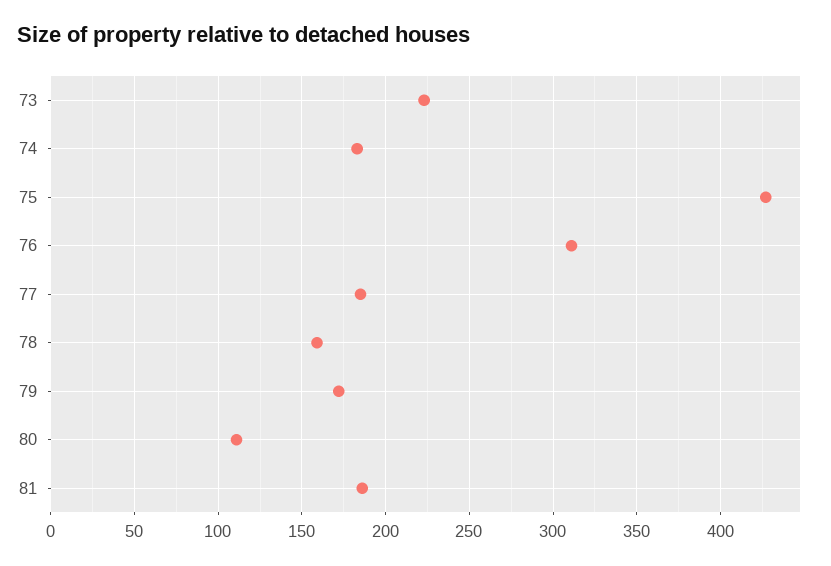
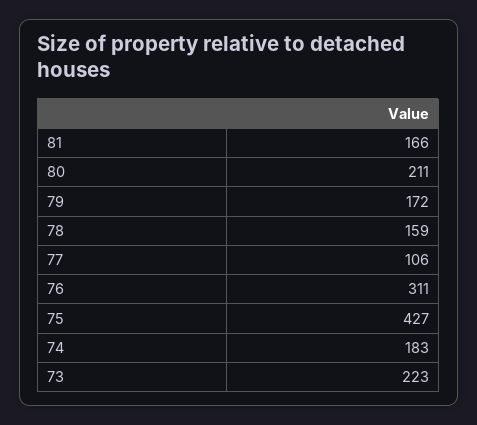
77: 185 -> 106
80: 110 -> 211
81: 185 -> 166

